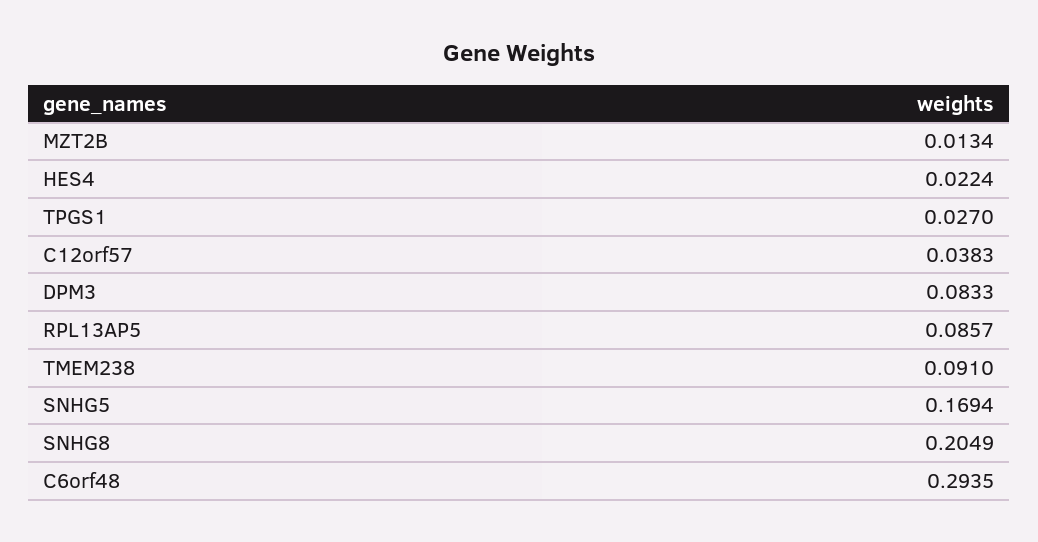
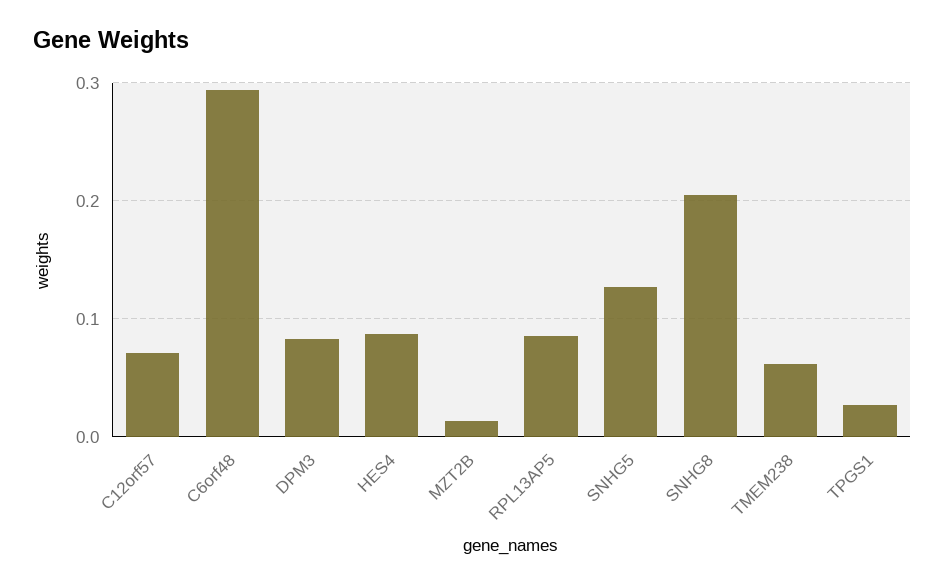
HES4: 0.0224 -> 0.09
C12orf57: 0.0383 -> 0.07
TMEM238: 0.091 -> 0.06
SNHG5: 0.1694 -> 0.13

